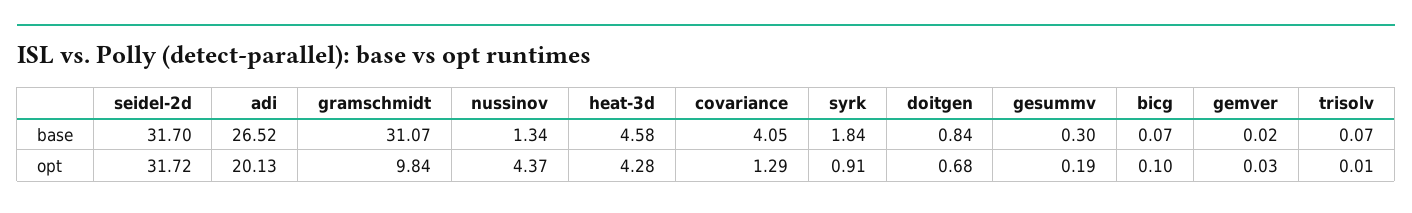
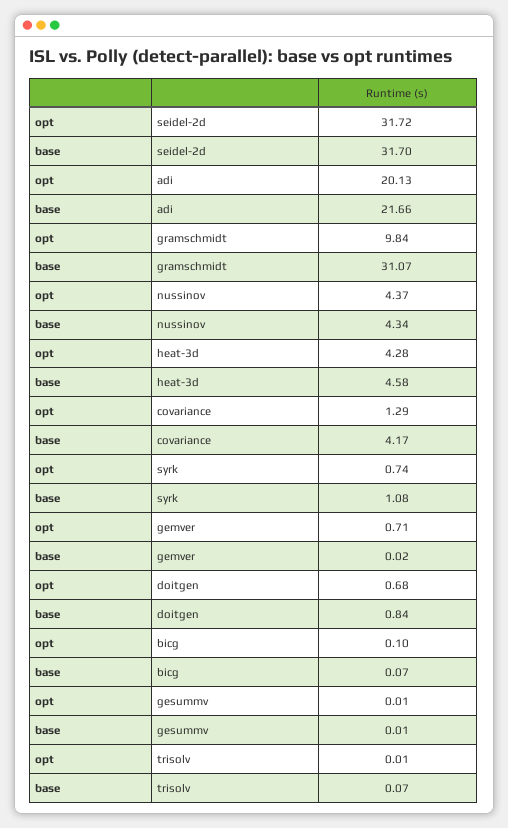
adi, base: 26.52 -> 21.66
nussinov, base: 1.34 -> 4.34
covariance, base: 4.05 -> 4.17
syrk, base: 1.84 -> 1.08
gesummv, base: 0.3 -> 0.01
syrk, opt: 0.91 -> 0.74
gesummv, opt: 0.19 -> 0.01
gemver, opt: 0.03 -> 0.71

